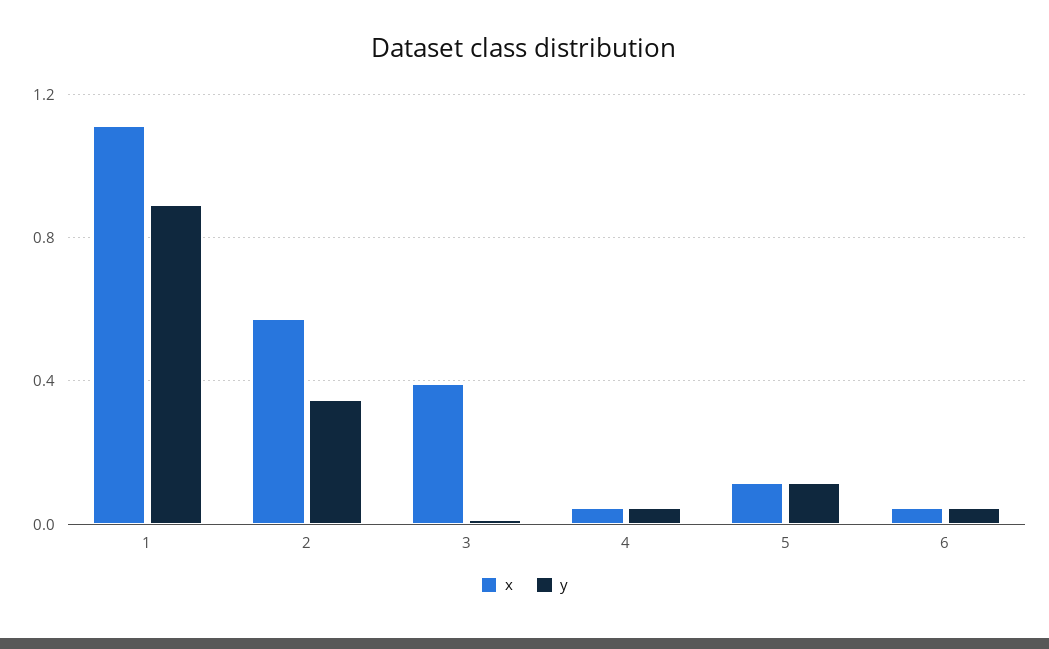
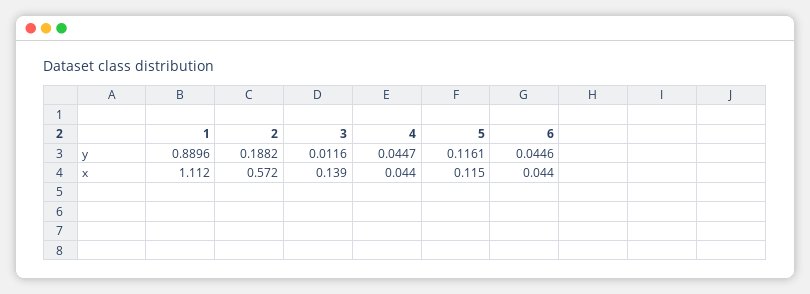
y, 2: 0.35 -> 0.1882
x, 3: 0.4 -> 0.139

